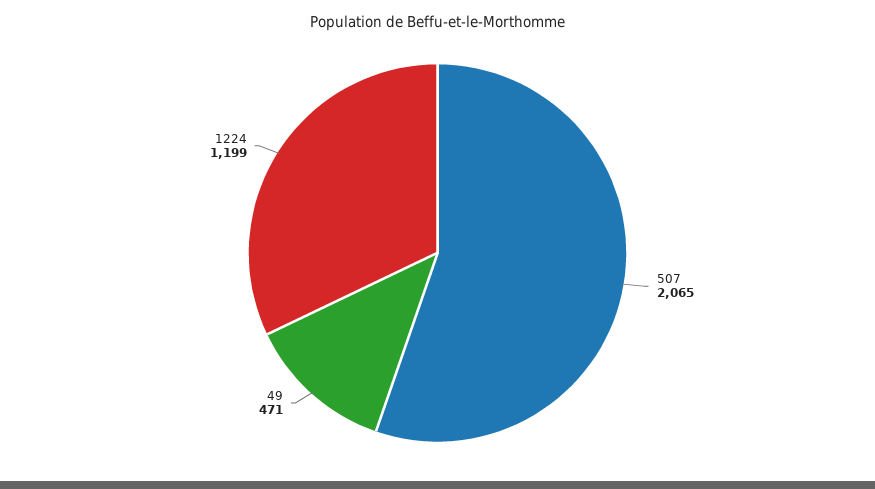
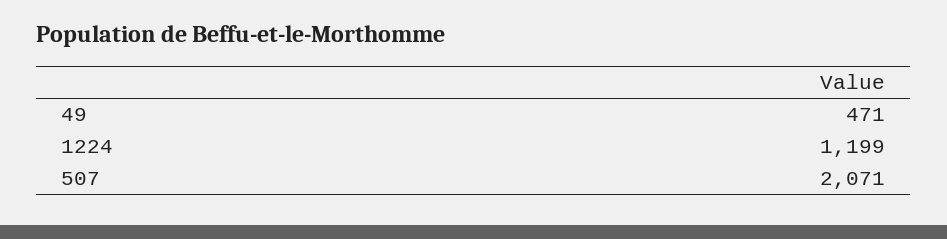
507: 2065 -> 2071

